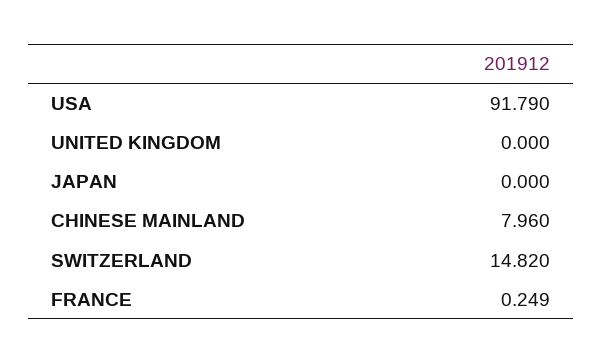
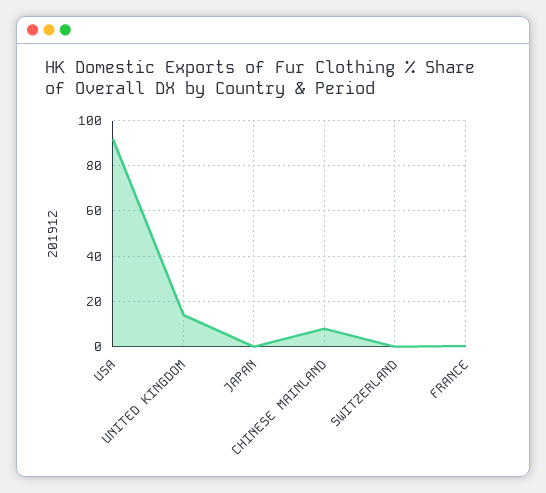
UNITED KINGDOM: 0 -> 15
SWITZERLAND: 14.82 -> 0

